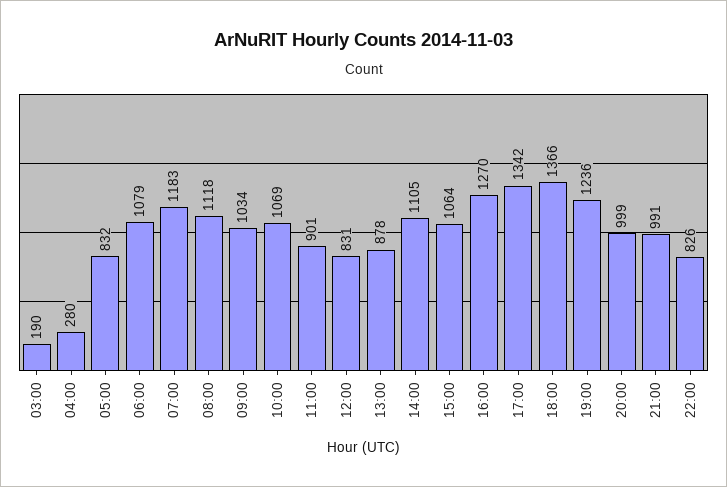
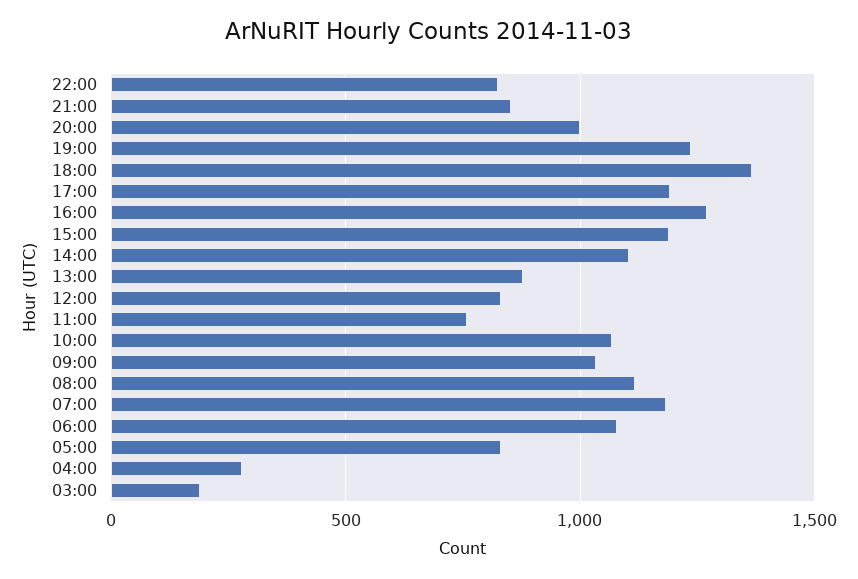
11:00: 901 -> 750
15:00: 1064 -> 1200
17:00: 1342 -> 1200
21:00: 991 -> 850

